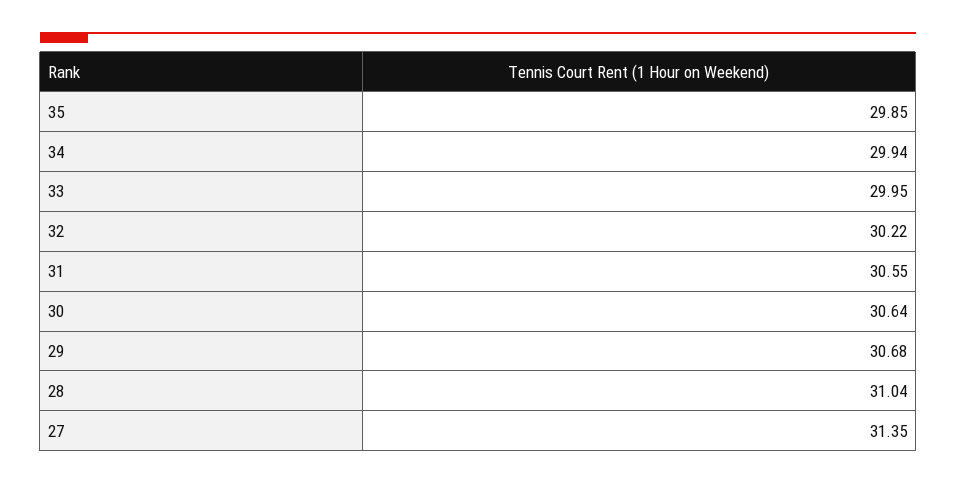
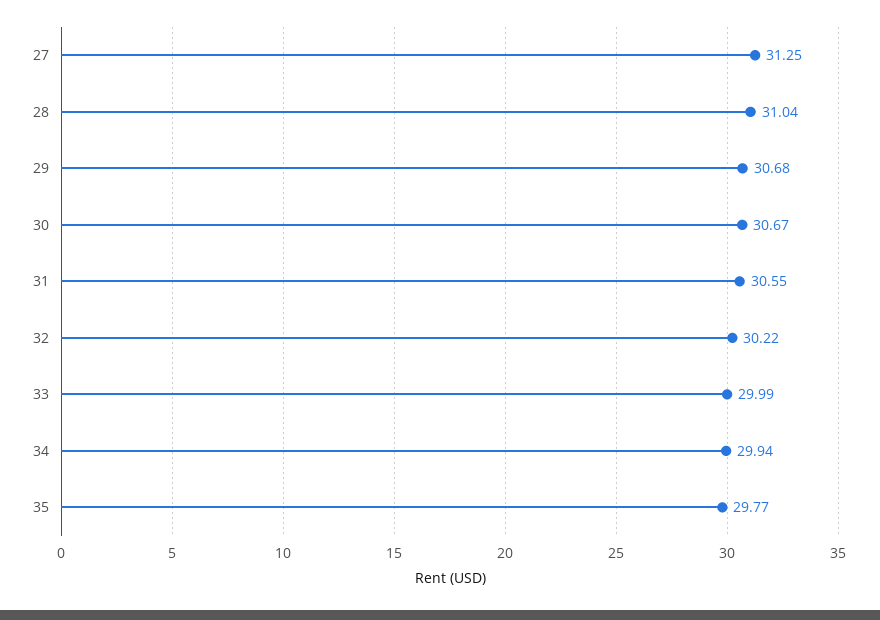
35: 29.85 -> 29.77
33: 29.95 -> 29.99
30: 30.64 -> 30.67
27: 31.35 -> 31.25

